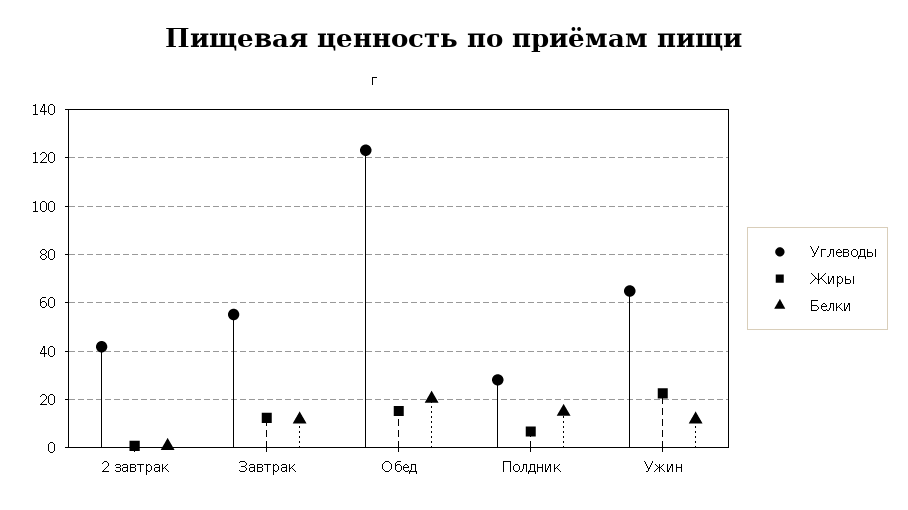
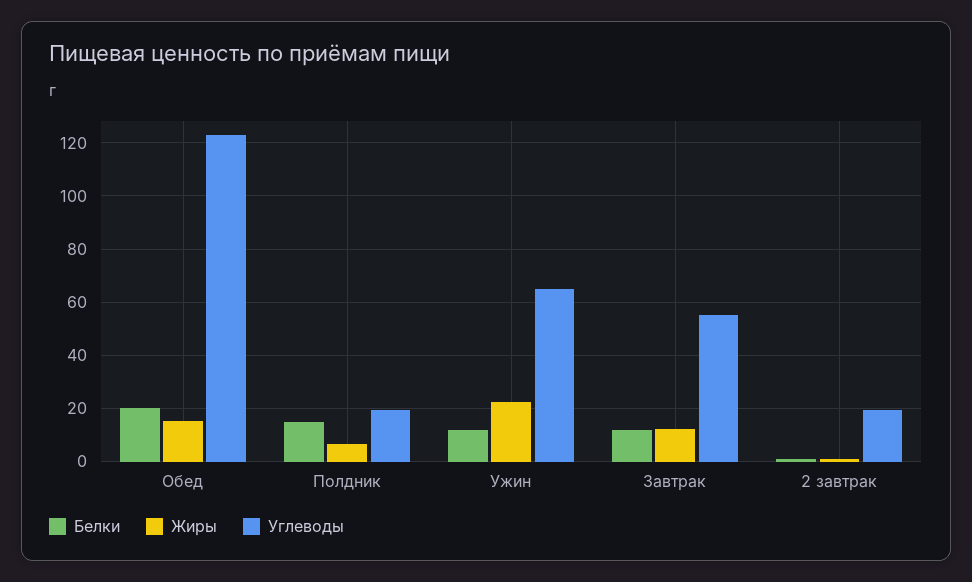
Углеводы, 2 завтрак: 42.5 -> 20
Углеводы, Полдник: 27.5 -> 20

